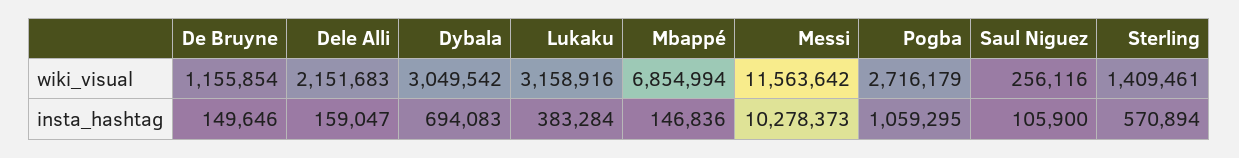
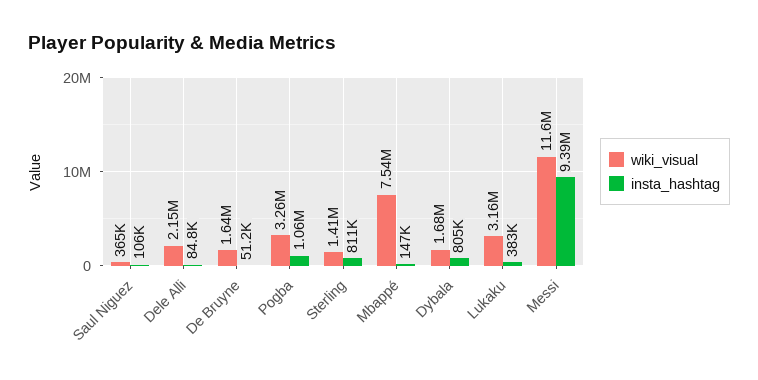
wiki_visual, De Bruyne: 1155854 -> 1640000
wiki_visual, Dybala: 3049542 -> 1680000
wiki_visual, Mbappé: 6854994 -> 7540000
wiki_visual, Pogba: 2716179 -> 3260000
wiki_visual, Saul Niguez: 256116 -> 365000
insta_hashtag, De Bruyne: 149646 -> 51200
insta_hashtag, Dele Alli: 159047 -> 84800
insta_hashtag, Dybala: 694083 -> 805000
insta_hashtag, Messi: 10278373 -> 9390000
insta_hashtag, Sterling: 570894 -> 811000

